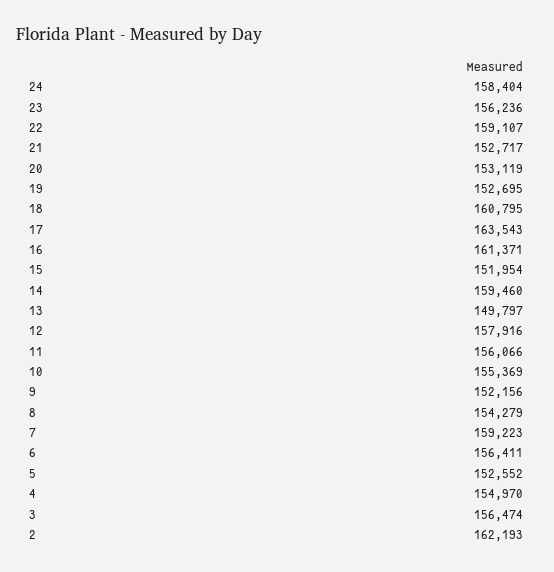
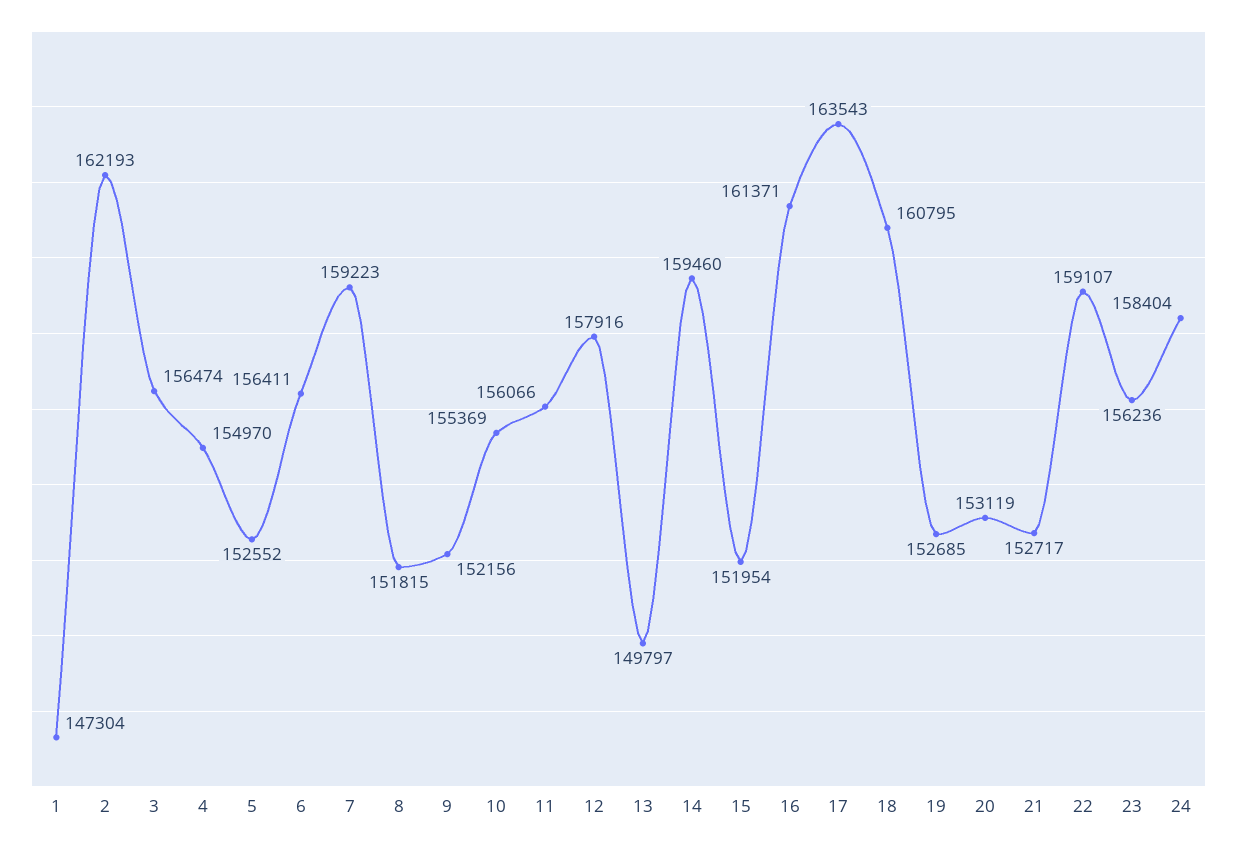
19: 152695 -> 152685
8: 154279 -> 151815
1: none -> 147304

